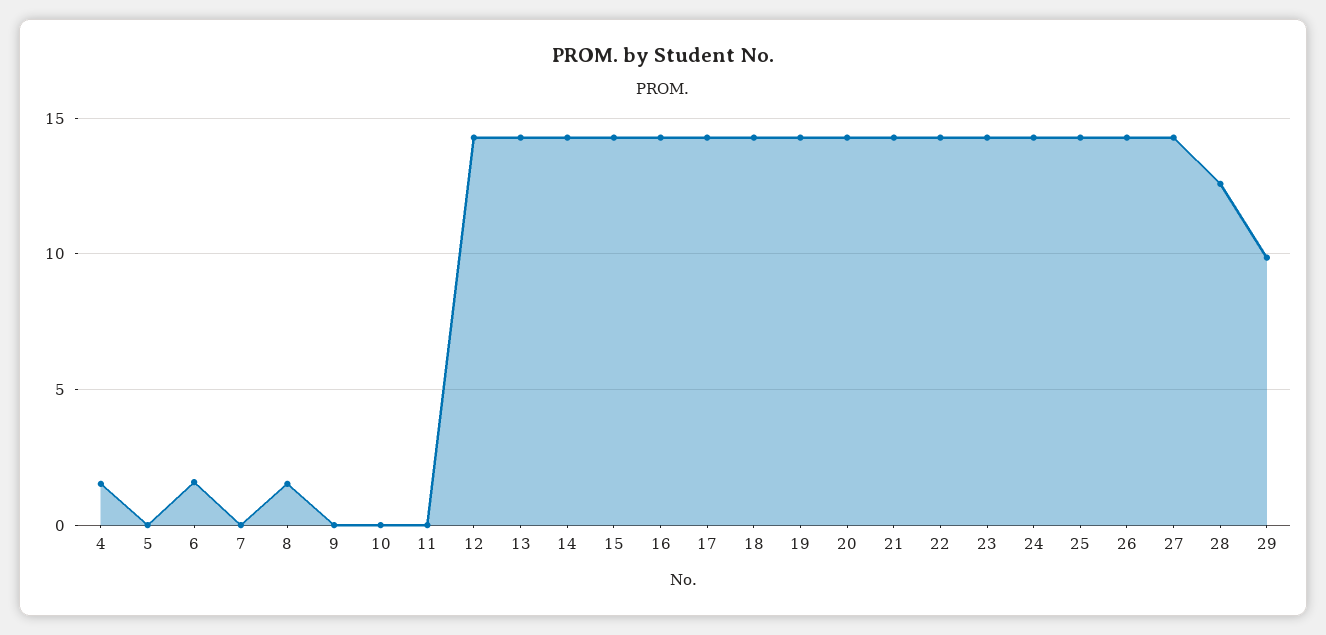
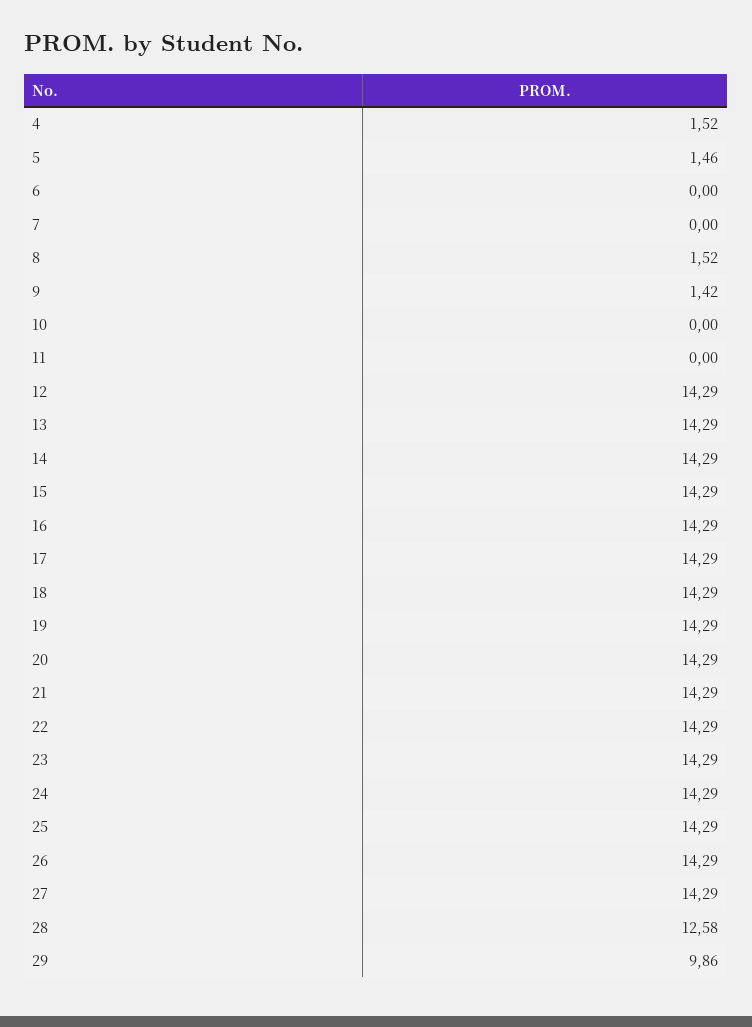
5: 0 -> 1.46
6: 1.5 -> 0
9: 0 -> 1.42

